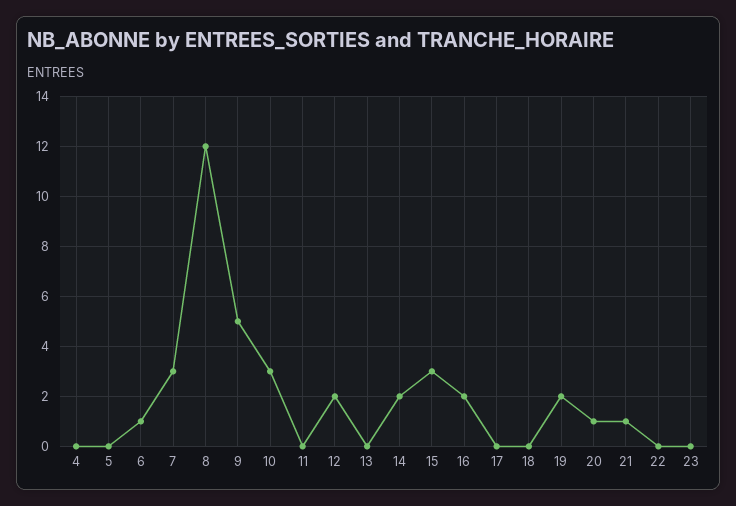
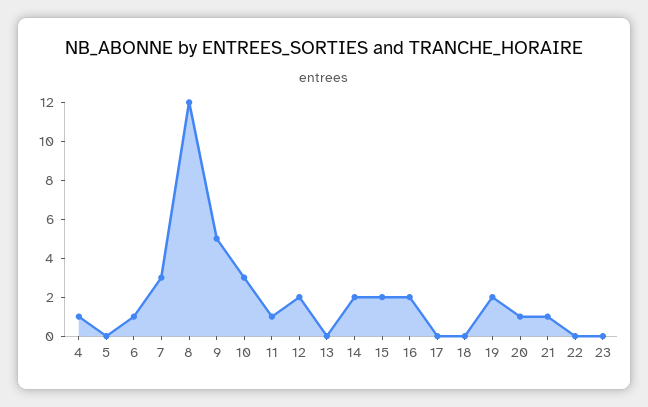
4: 0 -> 1
11: 0 -> 1
15: 3 -> 2

